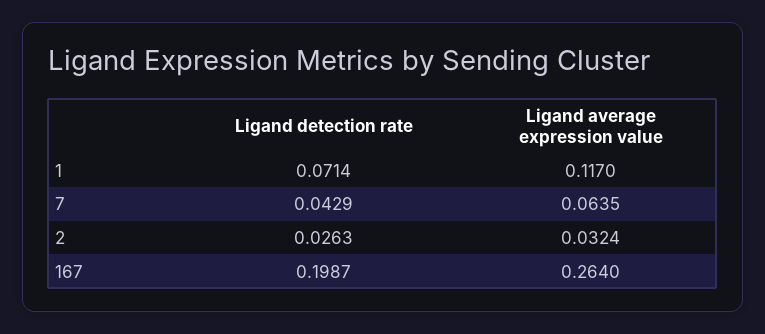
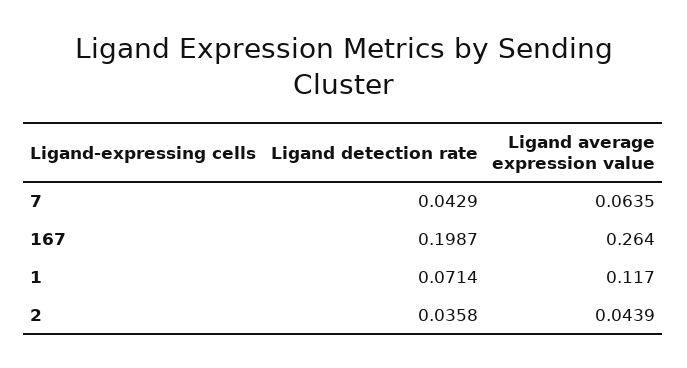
Ligand detection rate, 2: 0.0263 -> 0.0358
Ligand average expression value, 2: 0.0324 -> 0.0439

